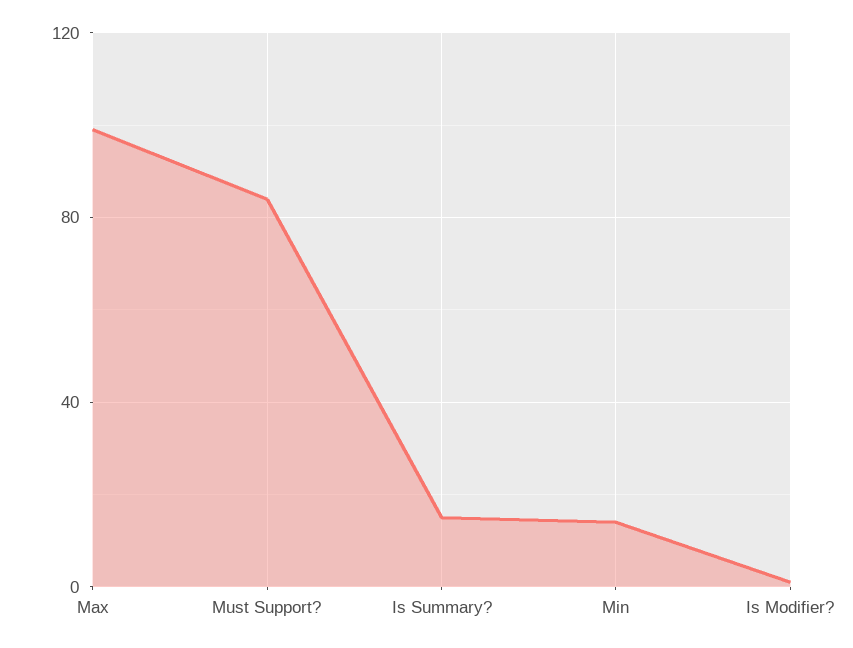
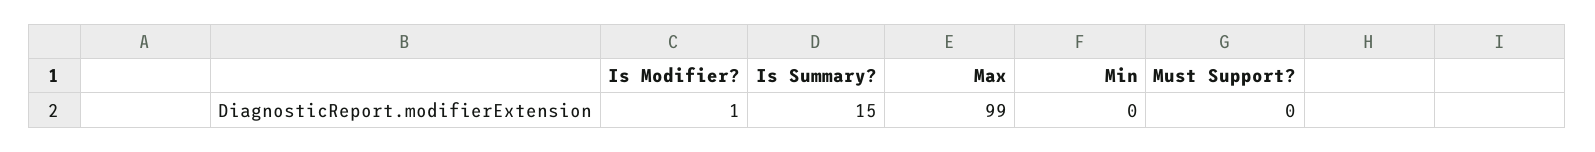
Must Support?: 85 -> 0
Min: 15 -> 0

